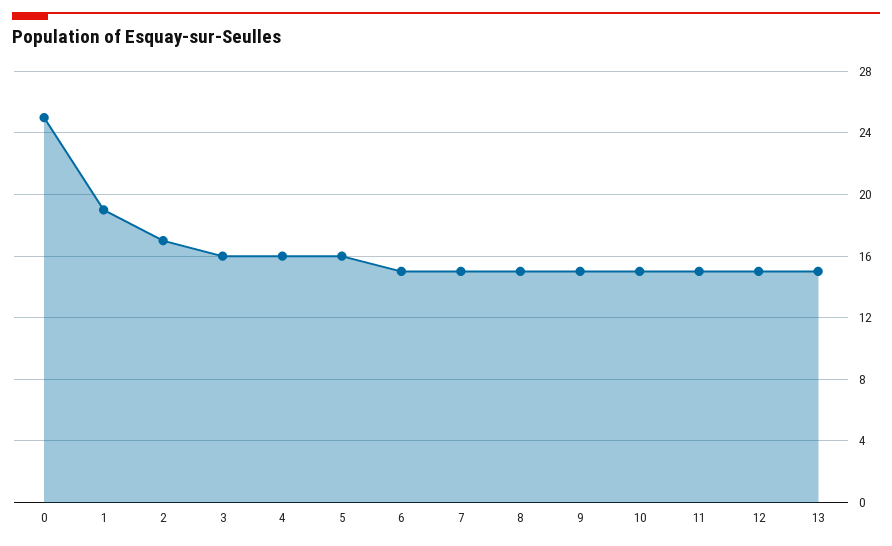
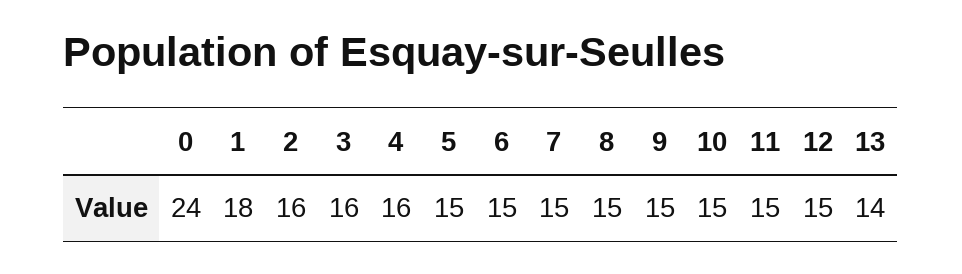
0: 25 -> 24
1: 19 -> 18
2: 17 -> 16
5: 16 -> 15
13: 15 -> 14

